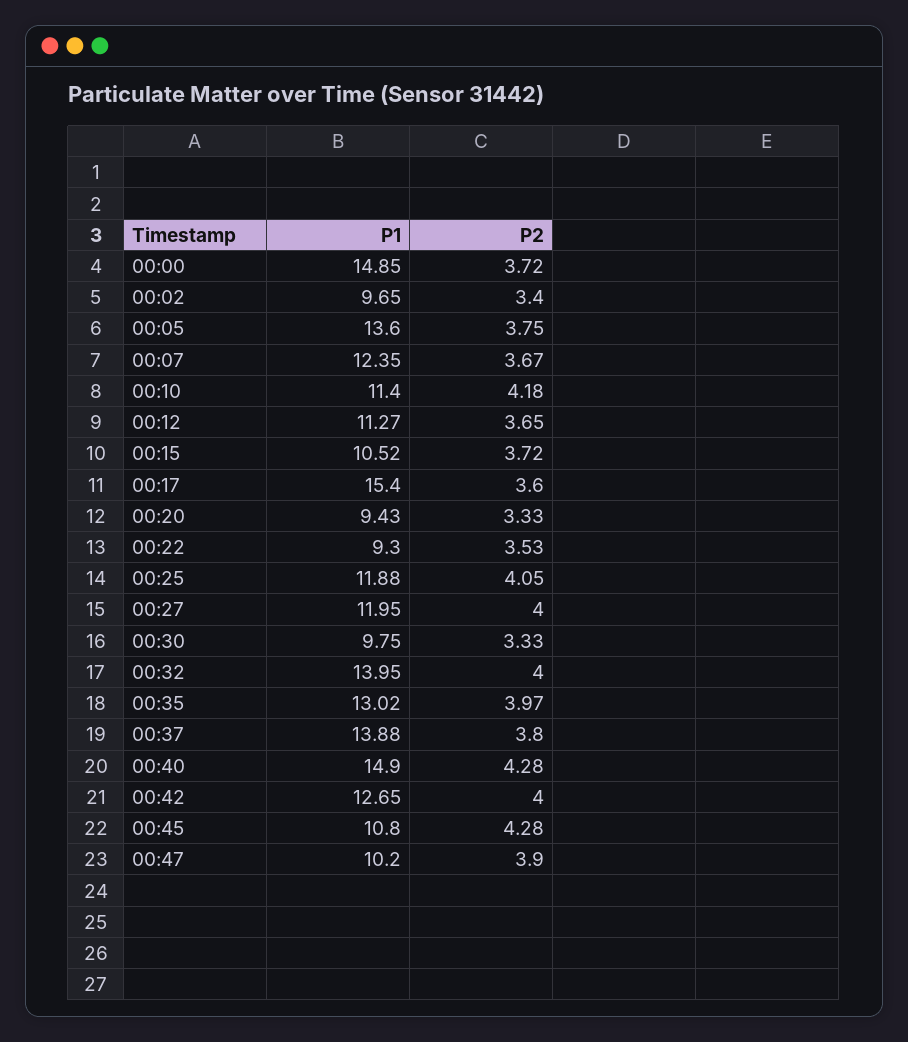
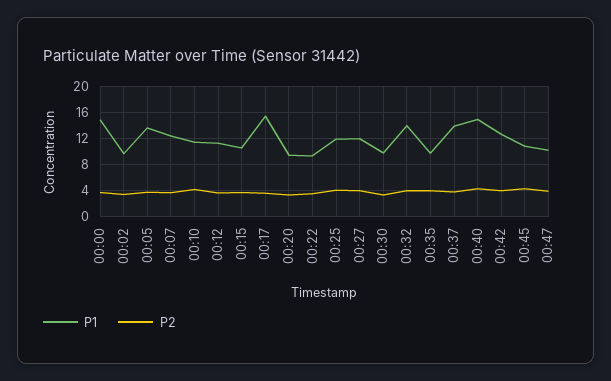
P1, 00:35: 13.02 -> 10

